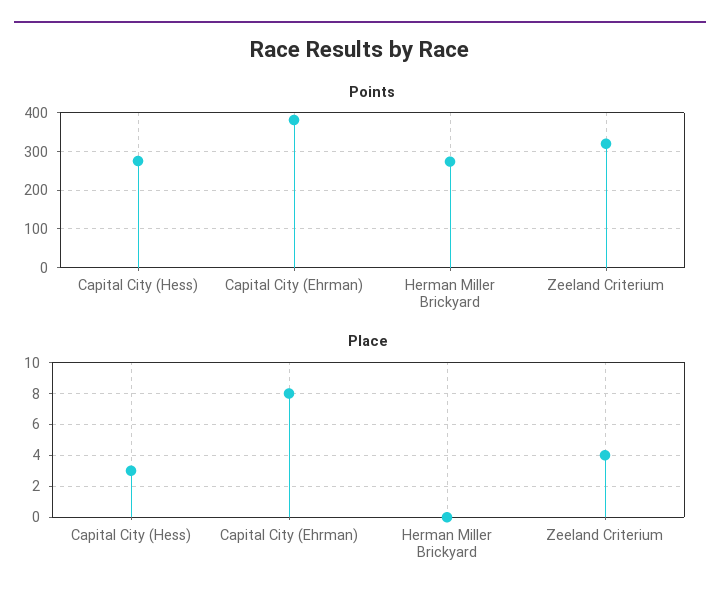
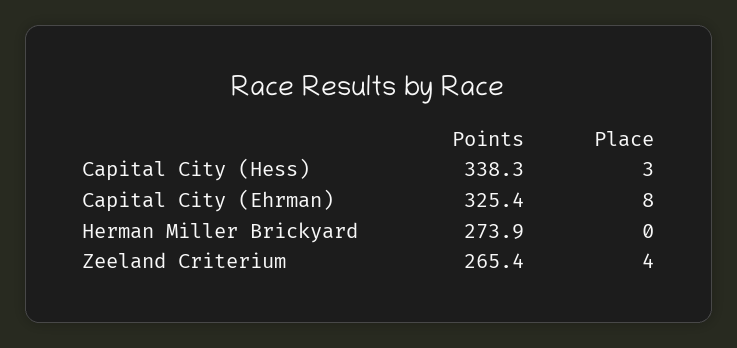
Points, Capital City (Hess): 280 -> 338.3
Points, Capital City (Ehrman): 380 -> 325.4
Points, Zeeland Criterium: 320 -> 265.4

